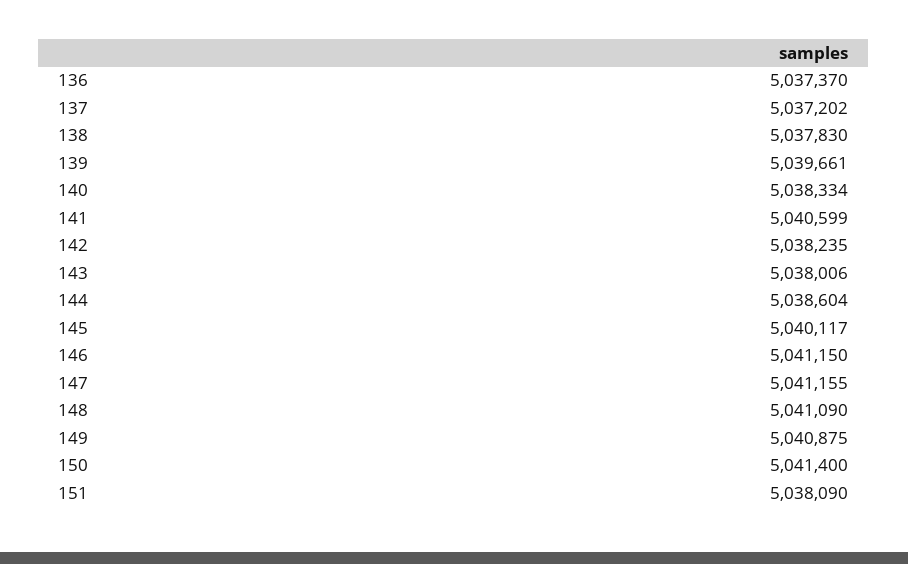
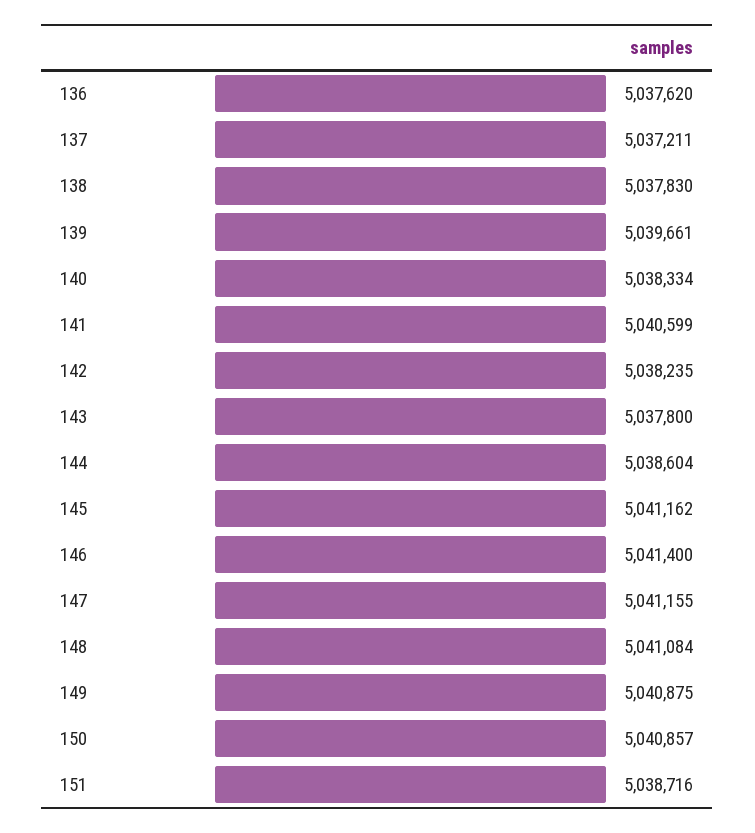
136: 5037370 -> 5037620
137: 5037202 -> 5037211
143: 5038006 -> 5037800
145: 5040117 -> 5041162
146: 5041150 -> 5041400
148: 5041090 -> 5041084
150: 5041400 -> 5040857
151: 5038090 -> 5038716

